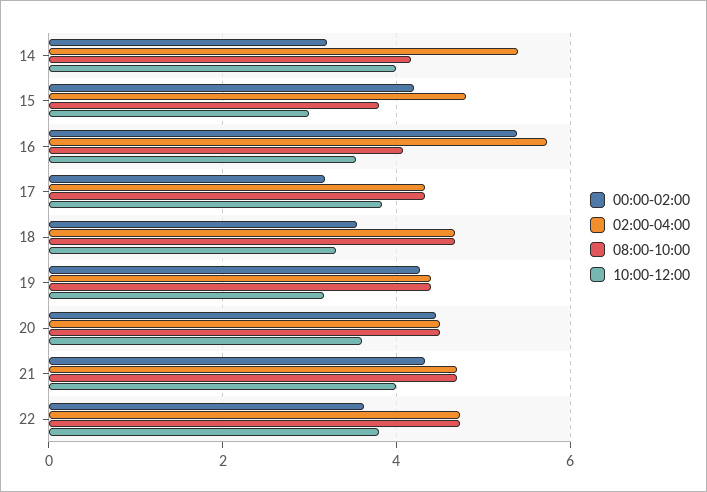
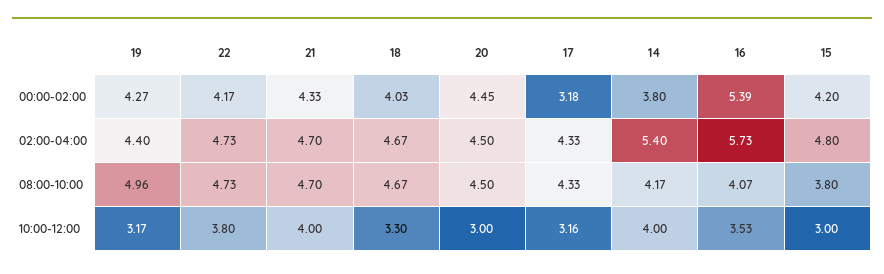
00:00-02:00, 14: 3.2 -> 3.8
10:00-12:00, 17: 3.8 -> 3.16
00:00-02:00, 18: 3.6 -> 4.03
08:00-10:00, 19: 4.4 -> 4.96
10:00-12:00, 20: 3.6 -> 3
00:00-02:00, 22: 3.6 -> 4.17

